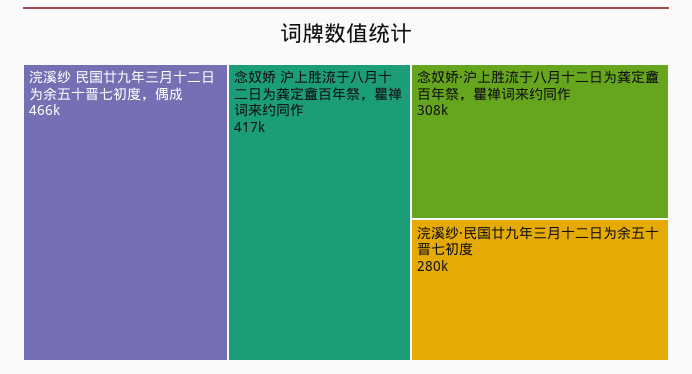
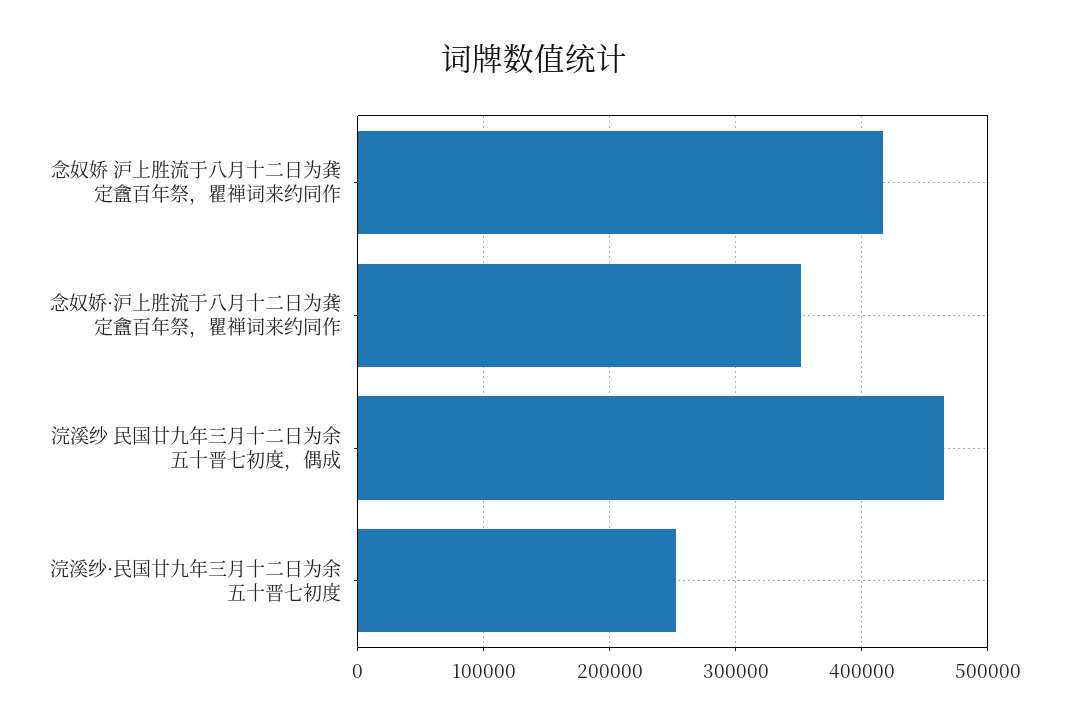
念奴娇·沪上胜流于八月十二日为龚定盦百年祭，瞿禅词来约同作: 308000 -> 350000
浣溪纱·民国廿九年三月十二日为余五十晋七初度: 280000 -> 250000

